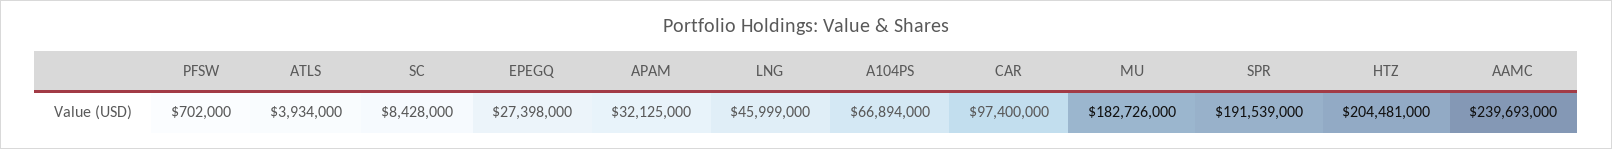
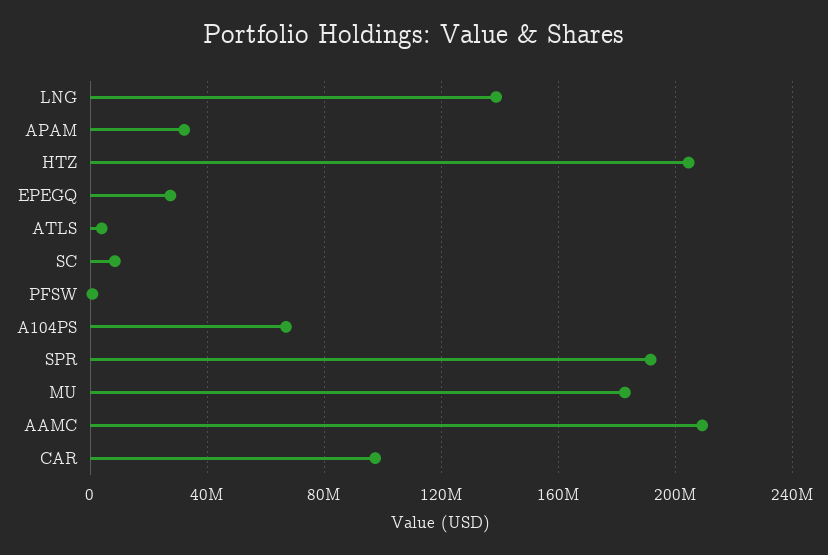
LNG: 45999000 -> 140000000
AAMC: 239693000 -> 210000000

